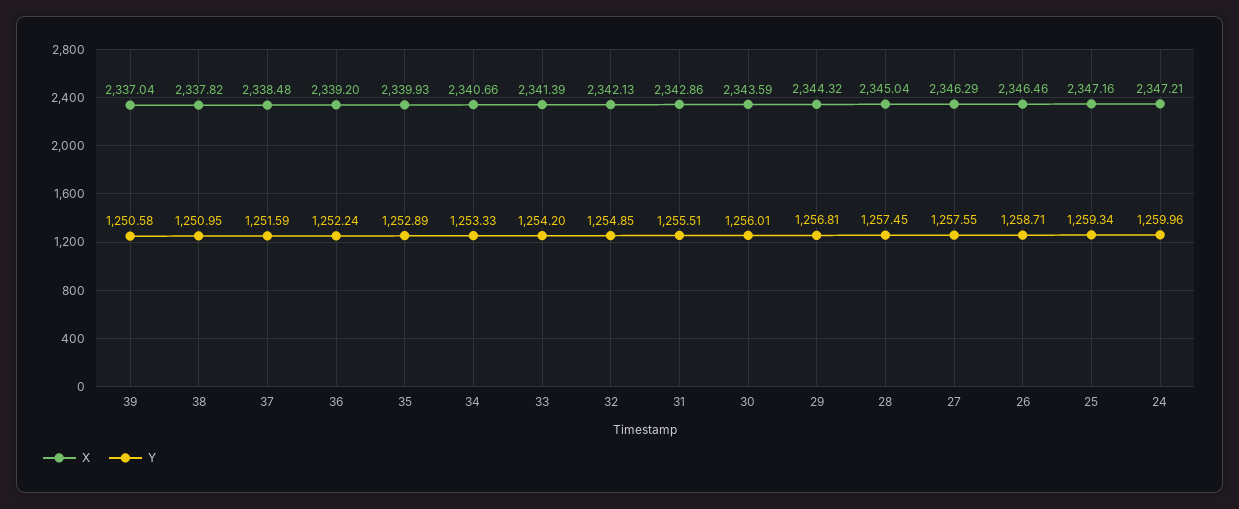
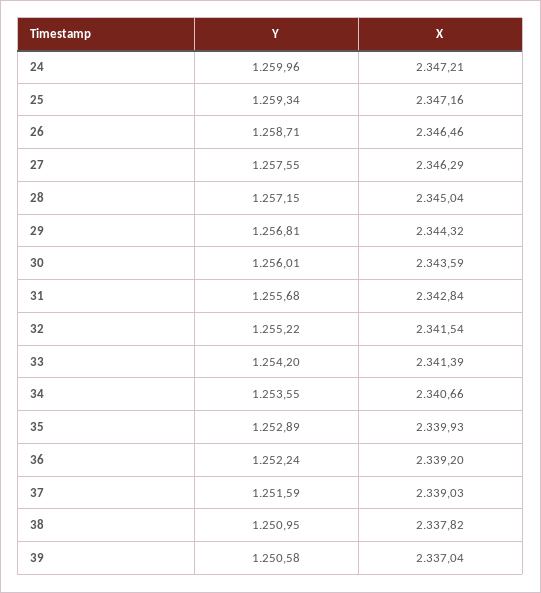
X, 37: 2338.48 -> 2339.03
Y, 34: 1253.33 -> 1253.55
X, 32: 2342.13 -> 2341.54
Y, 32: 1254.85 -> 1255.22
X, 31: 2342.86 -> 2342.84
Y, 31: 1255.51 -> 1255.68
Y, 28: 1257.45 -> 1257.15

